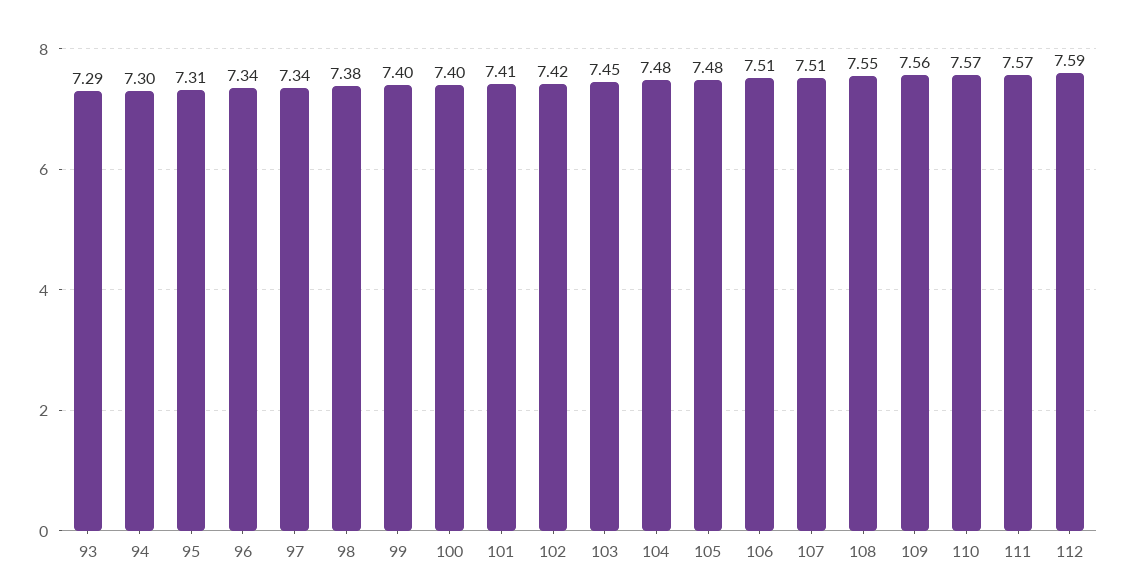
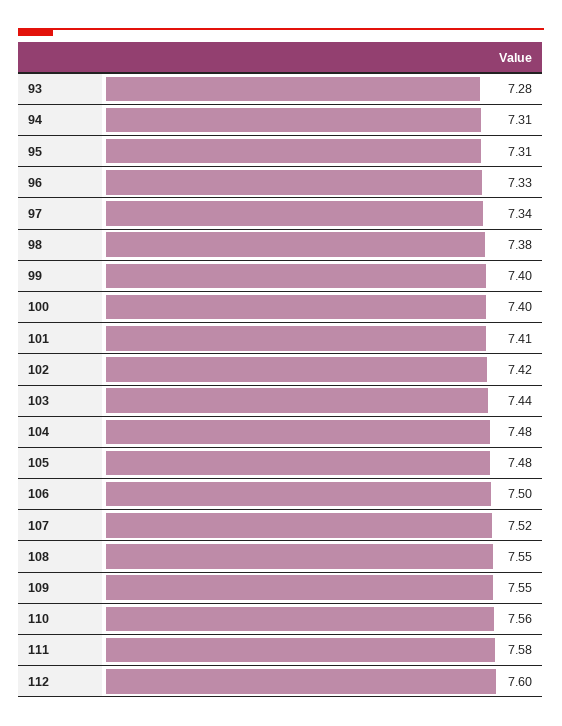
93: 7.29 -> 7.28
94: 7.3 -> 7.31
96: 7.34 -> 7.33
103: 7.45 -> 7.44
106: 7.51 -> 7.5
107: 7.51 -> 7.52
109: 7.56 -> 7.55
110: 7.57 -> 7.56
111: 7.57 -> 7.58
112: 7.59 -> 7.6

